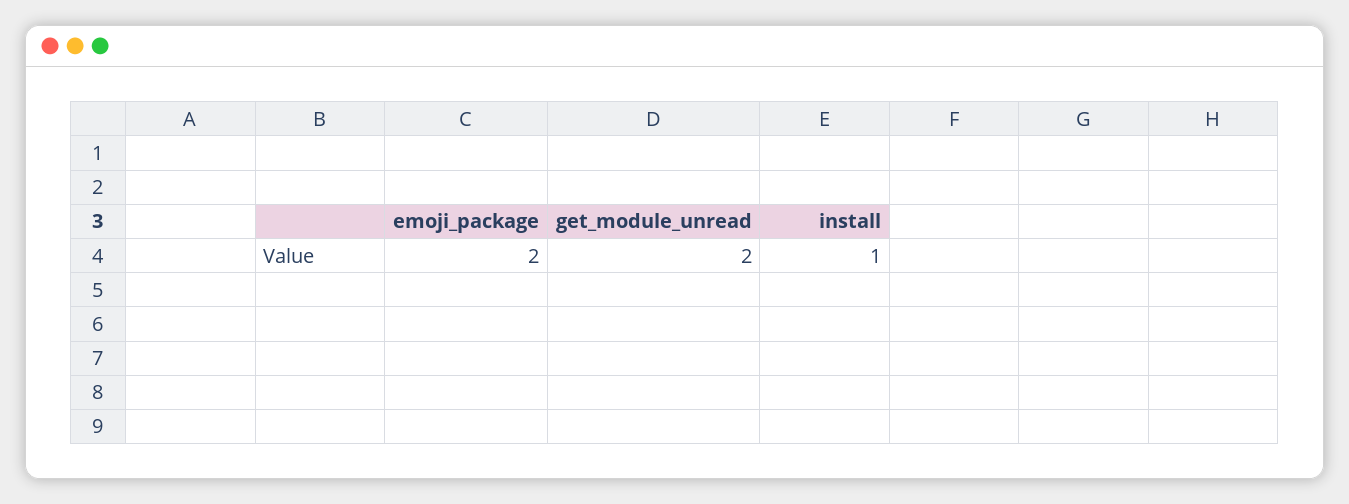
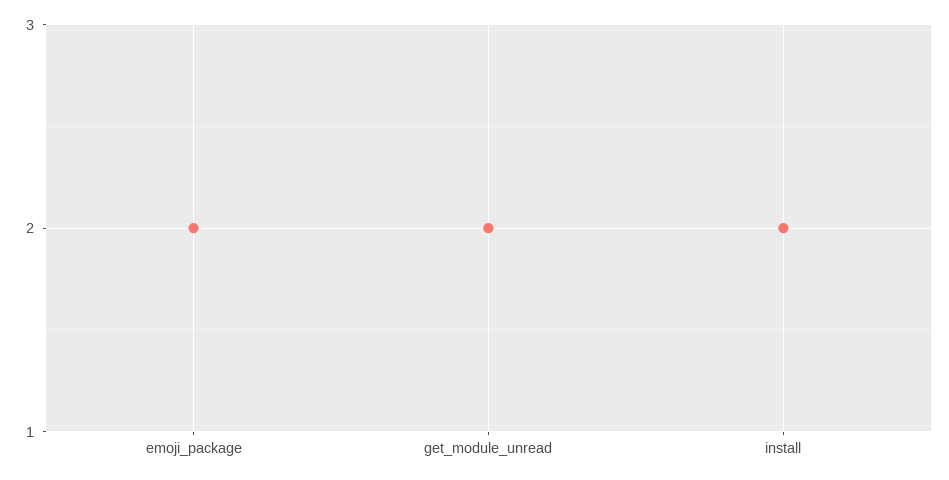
install: 1 -> 2

